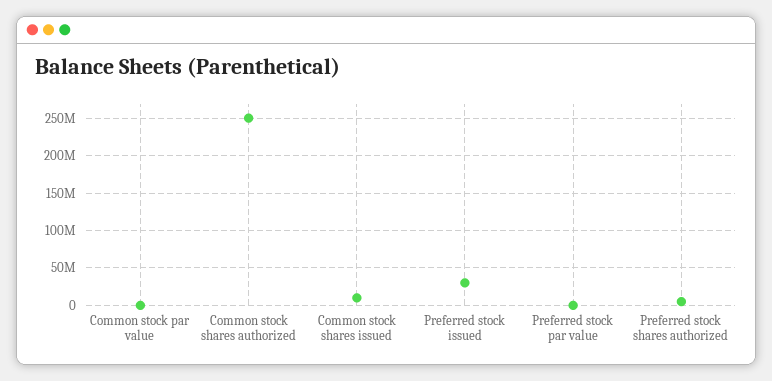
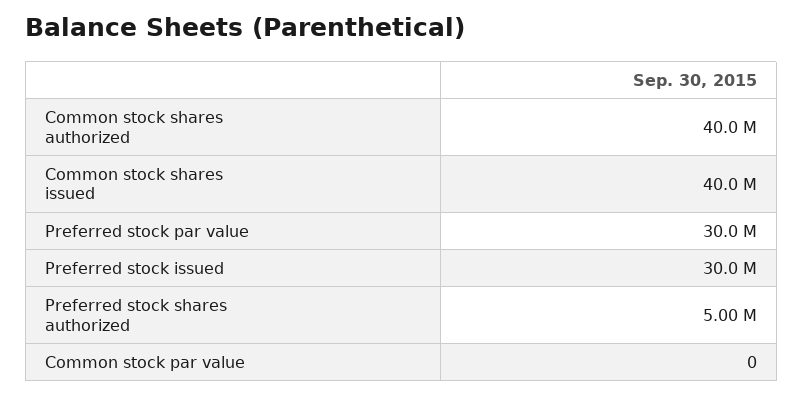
Common stock shares authorized: 250000000 -> 40000000
Common stock shares issued: 10000000 -> 40000000
Preferred stock par value: 0 -> 30000000

